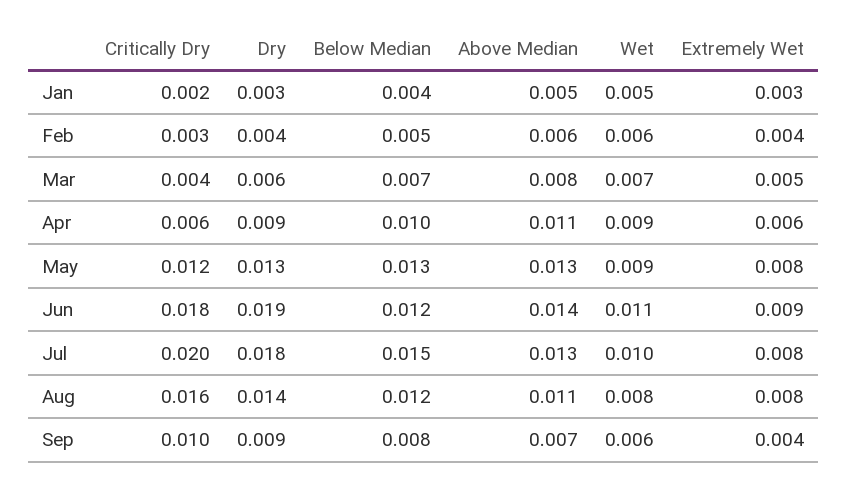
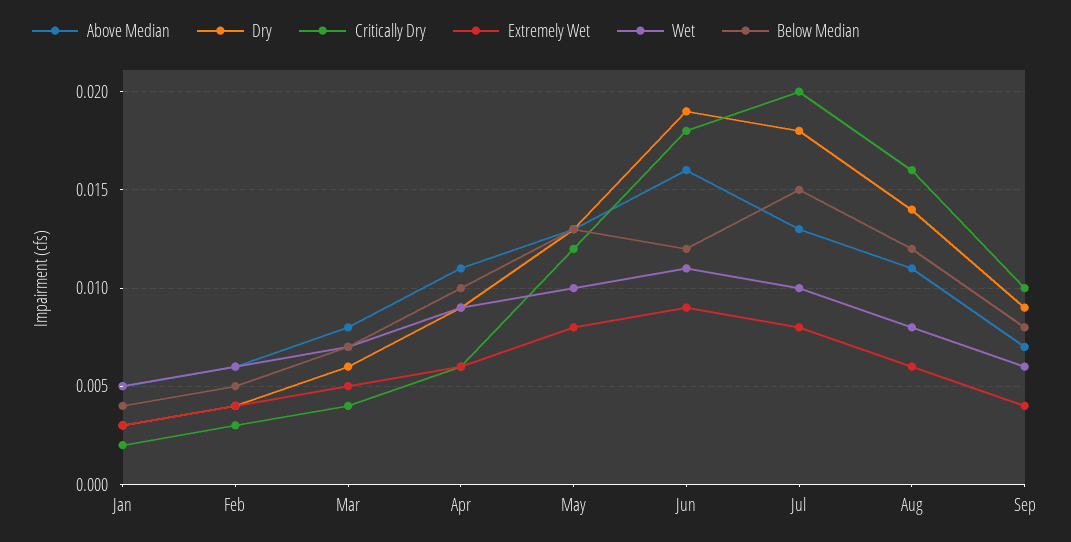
Wet, May: 0.009 -> 0.01
Above Median, Jun: 0.014 -> 0.016
Extremely Wet, Aug: 0.008 -> 0.006

